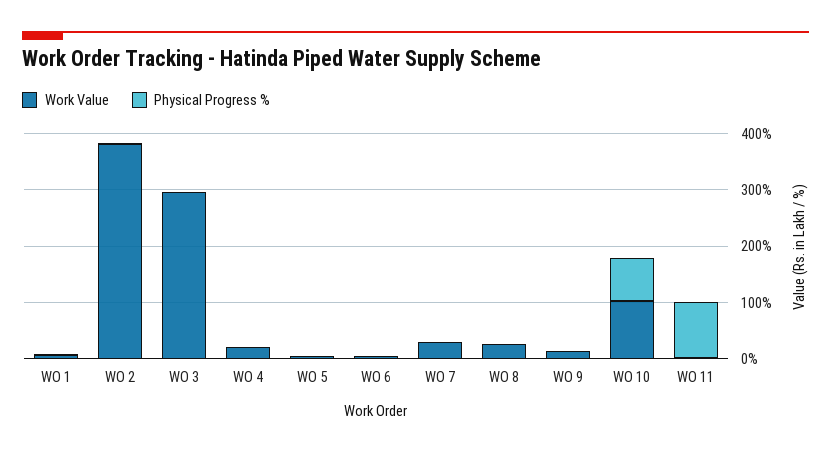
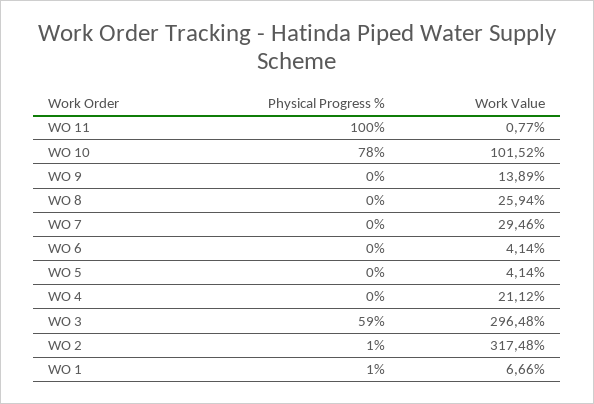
Work Value, WO 2: 380 -> 317.48
Physical Progress %, WO 3: 0 -> 59

